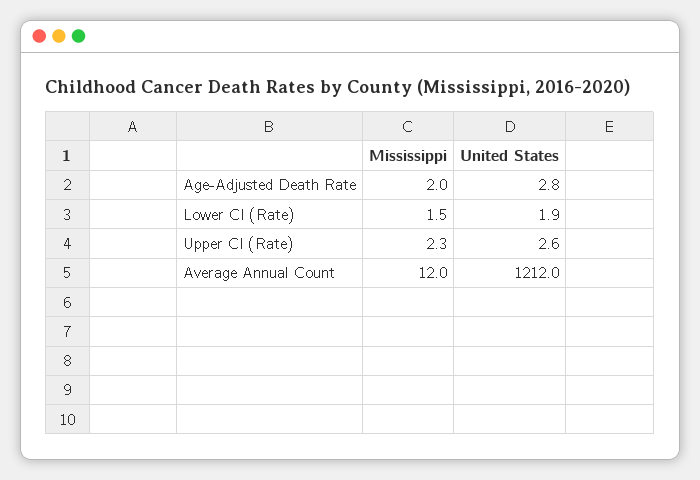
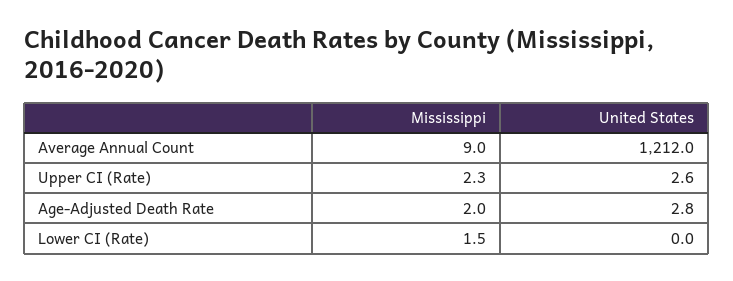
United States, Lower CI (Rate): 1.9 -> 0
Mississippi, Average Annual Count: 12 -> 9

